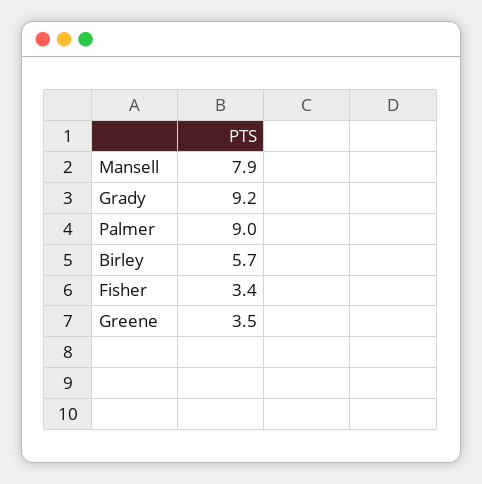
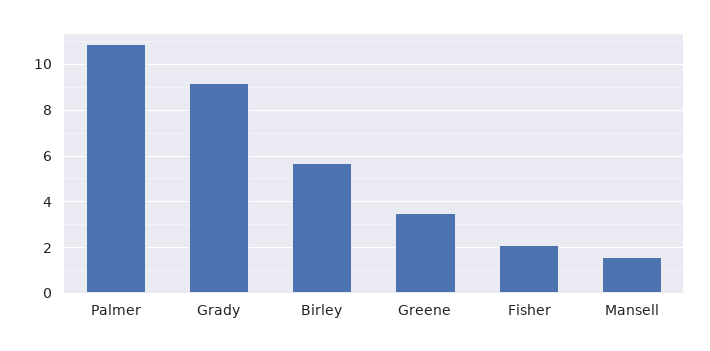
Mansell: 7.9 -> 1.5
Palmer: 9 -> 11
Fisher: 3.4 -> 2

